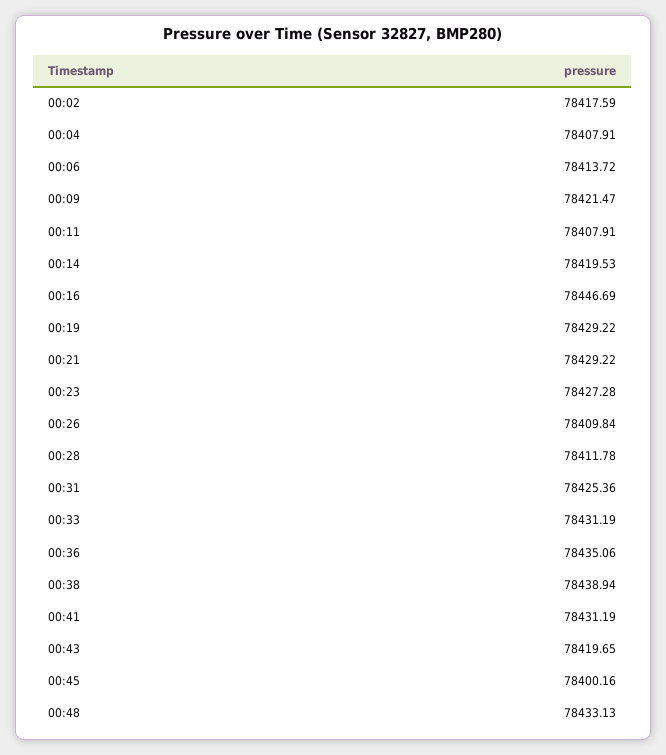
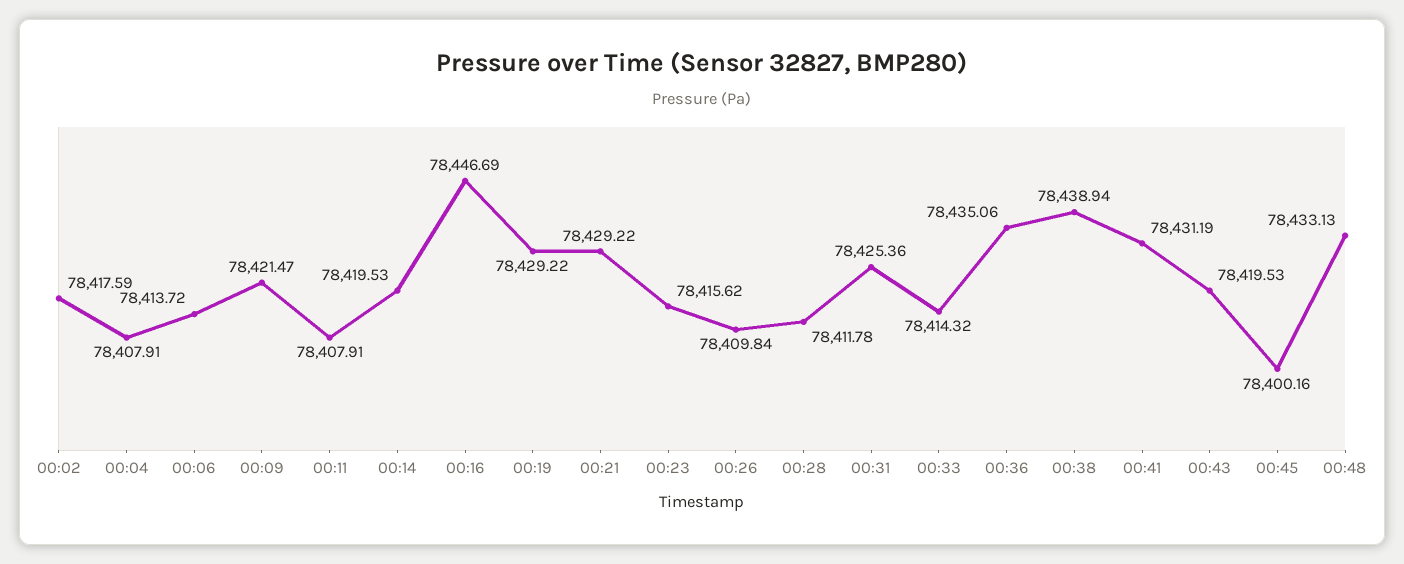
00:23: 78427.28 -> 78415.62
00:33: 78431.19 -> 78414.32
00:43: 78419.65 -> 78419.53

